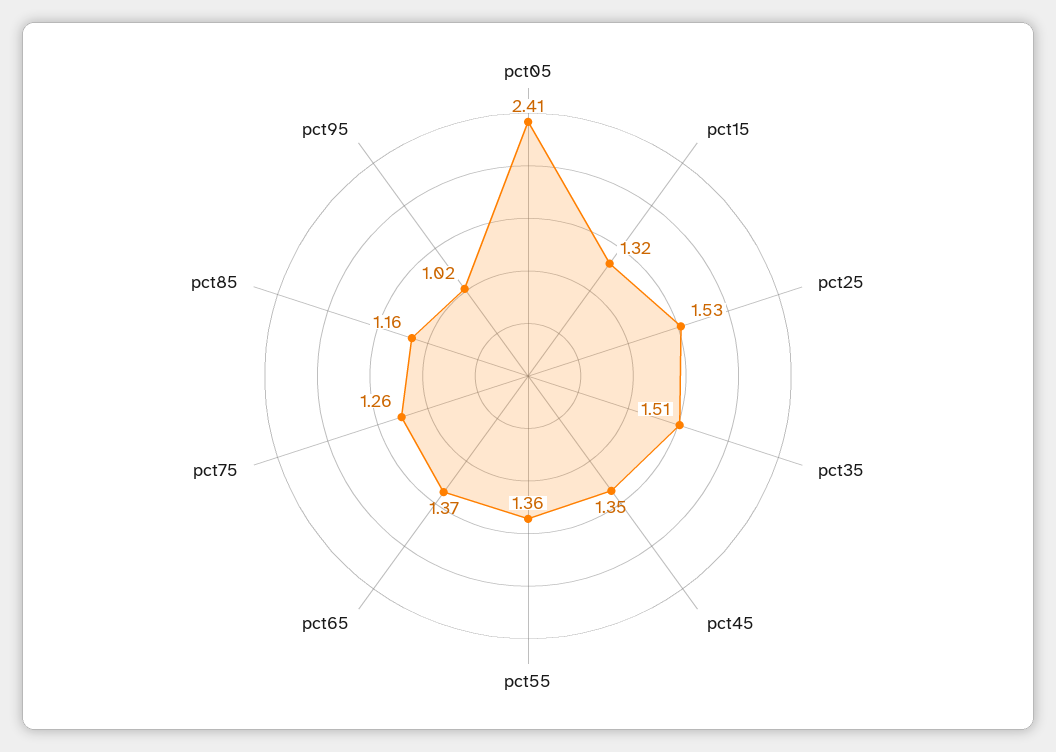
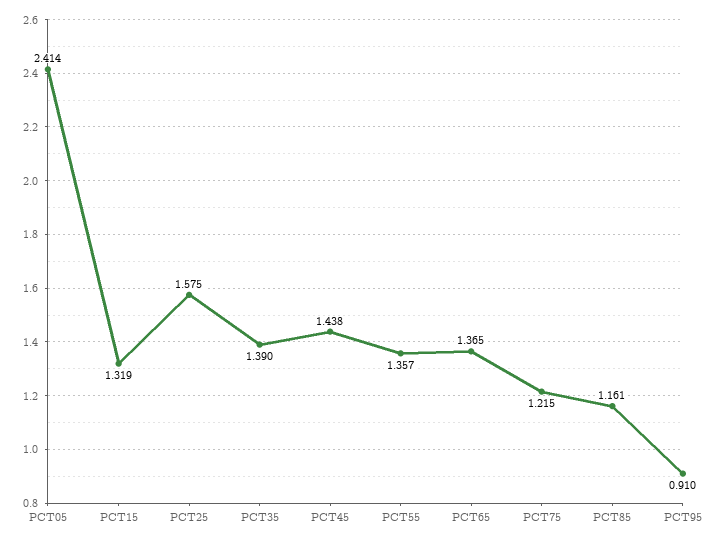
pct25: 1.53 -> 1.575
pct35: 1.51 -> 1.39
pct45: 1.35 -> 1.438
pct75: 1.26 -> 1.215
pct95: 1.02 -> 0.91

